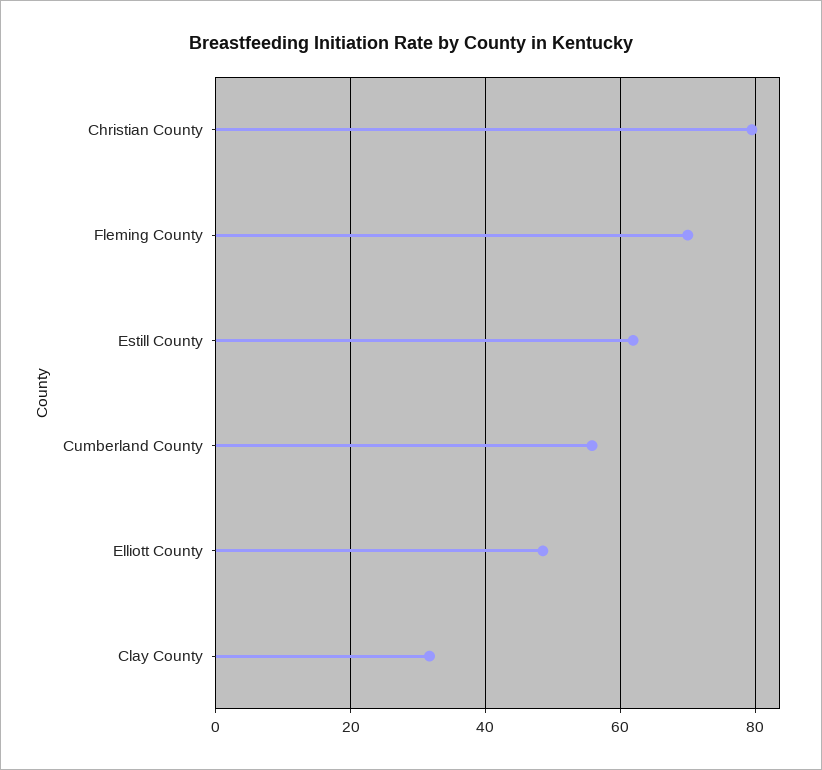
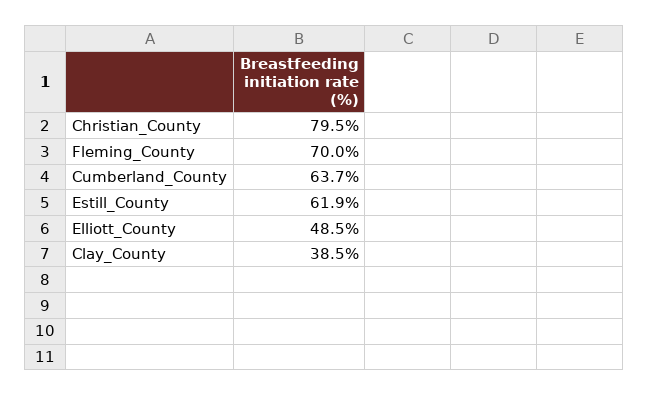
Cumberland County: 56 -> 63.7
Clay County: 32 -> 38.5

